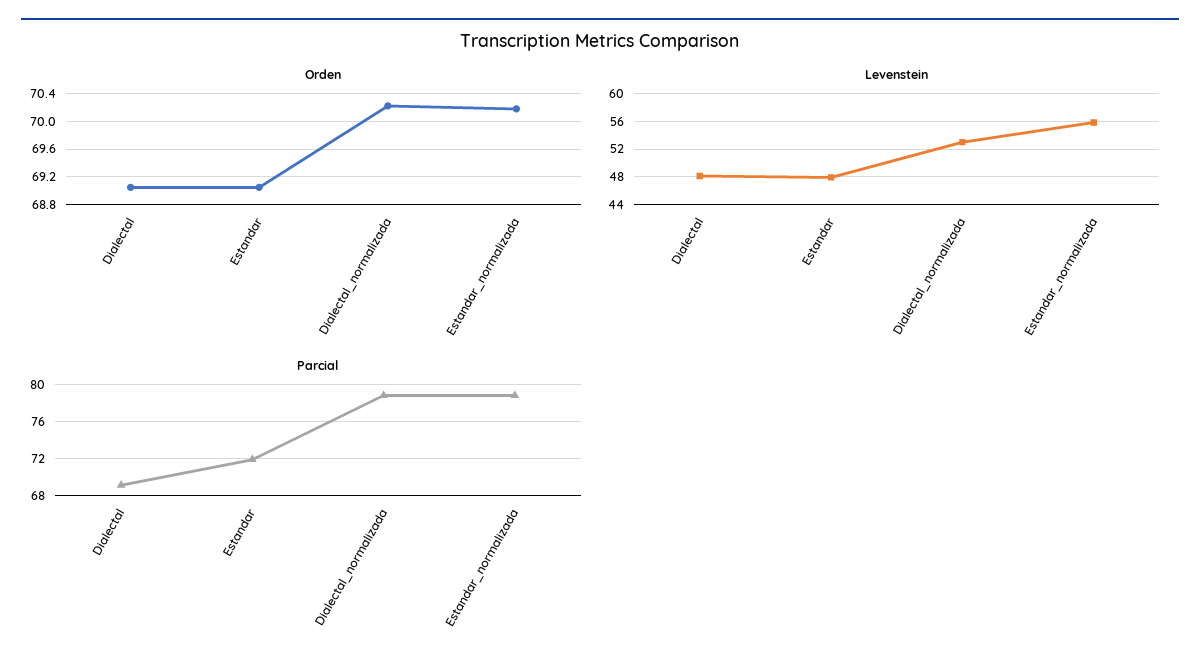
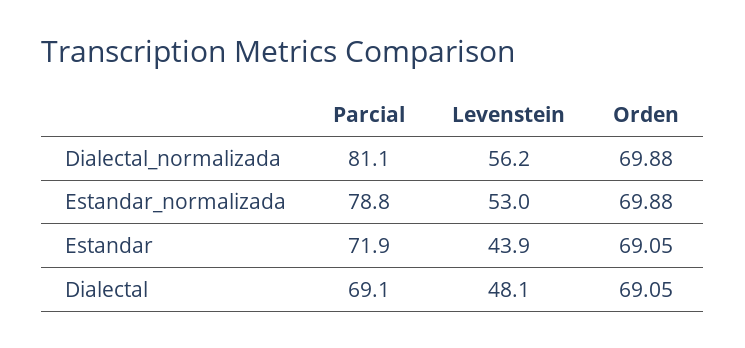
Orden, Dialectal_normalizada: 70.2 -> 69.88
Orden, Estandar_normalizada: 70.2 -> 69.88
Levenstein, Estandar: 48 -> 43.9
Levenstein, Dialectal_normalizada: 53 -> 56.2
Levenstein, Estandar_normalizada: 56 -> 53
Parcial, Dialectal_normalizada: 79 -> 81.1

